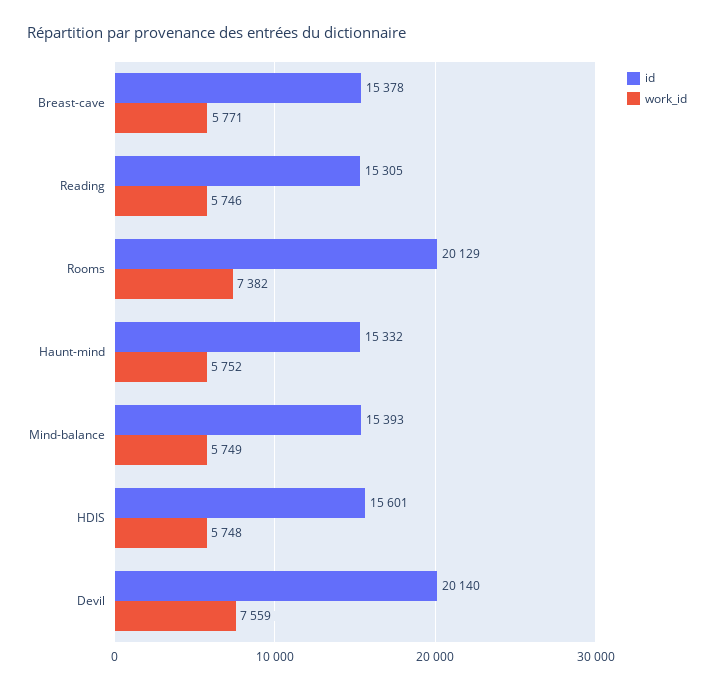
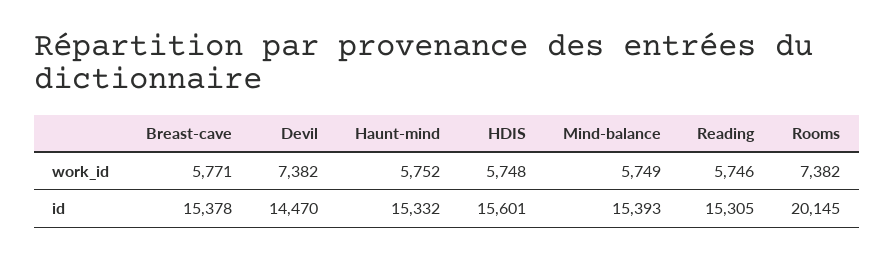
id, Rooms: 20129 -> 20145
id, Devil: 20140 -> 14470
work_id, Devil: 7559 -> 7382

